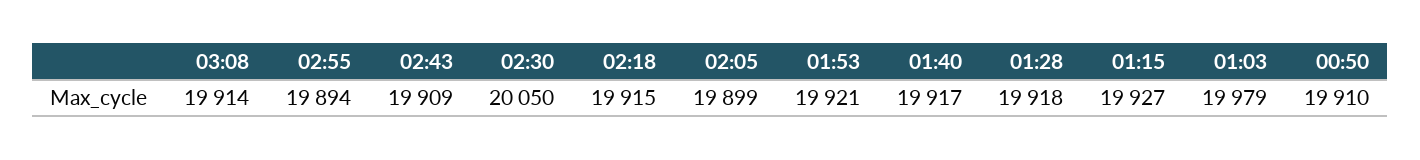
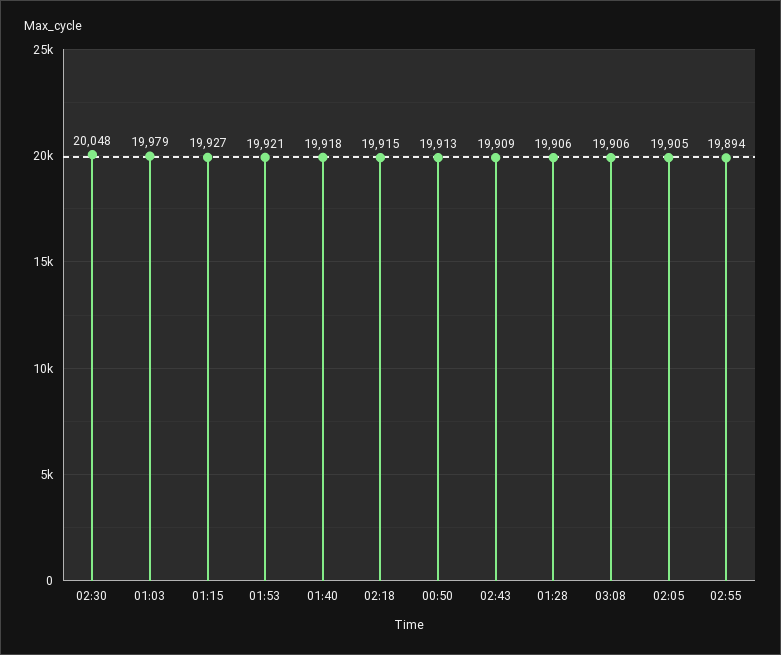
03:08: 19914 -> 19906
02:30: 20050 -> 20048
02:05: 19899 -> 19905
01:40: 19917 -> 19918
01:28: 19918 -> 19906
00:50: 19910 -> 19913

